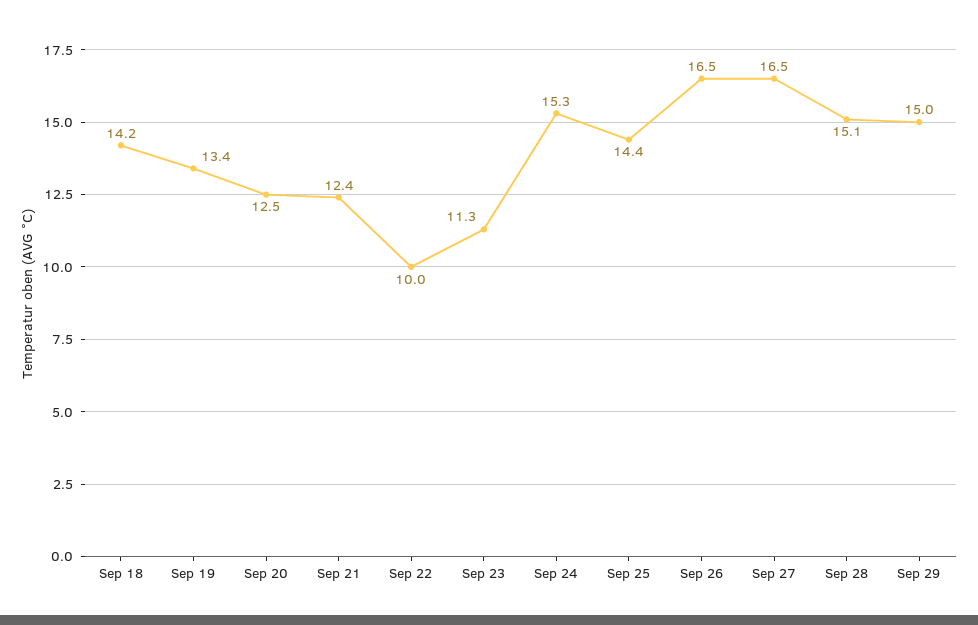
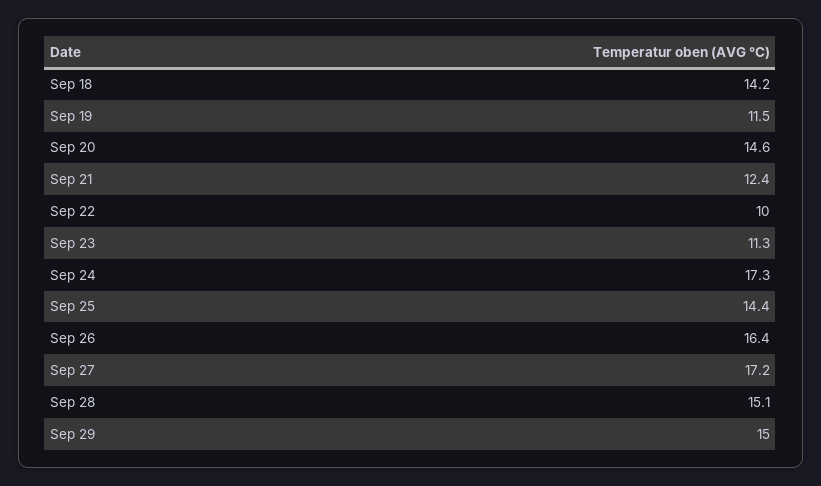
Sep 19: 13.4 -> 11.5
Sep 20: 12.5 -> 14.6
Sep 24: 15.3 -> 17.3
Sep 26: 16.5 -> 16.4
Sep 27: 16.5 -> 17.2

